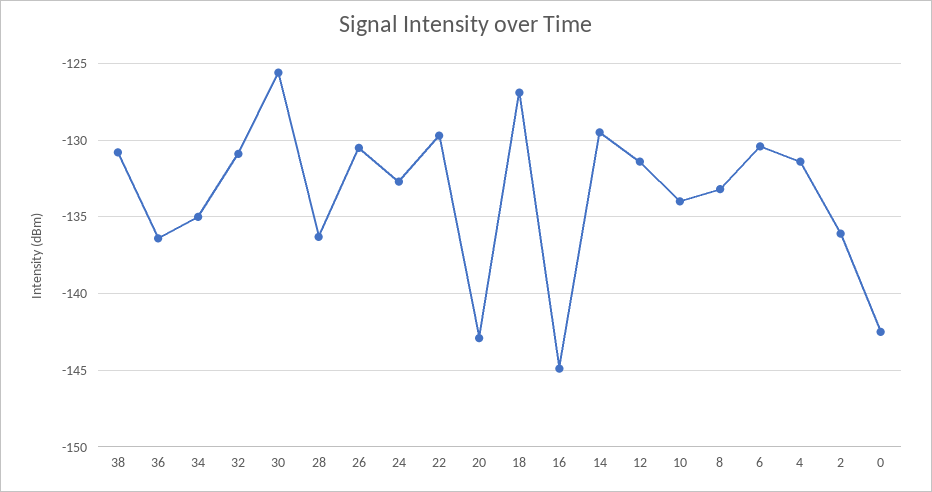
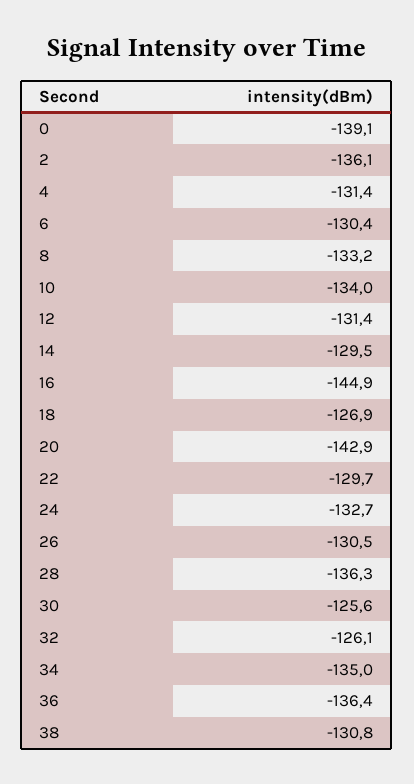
32: -131 -> -126.1
0: -142.5 -> -139.1

